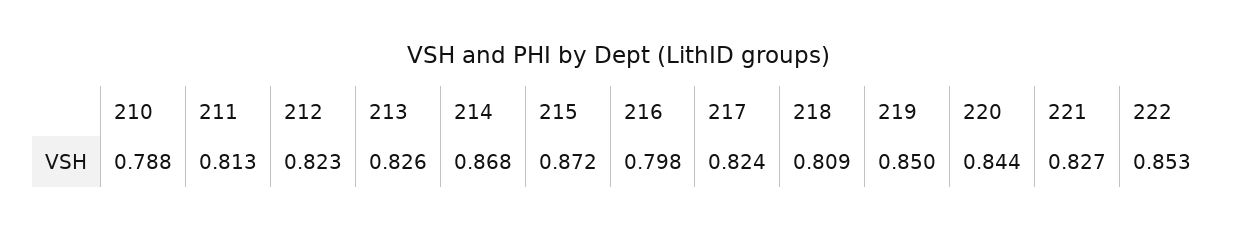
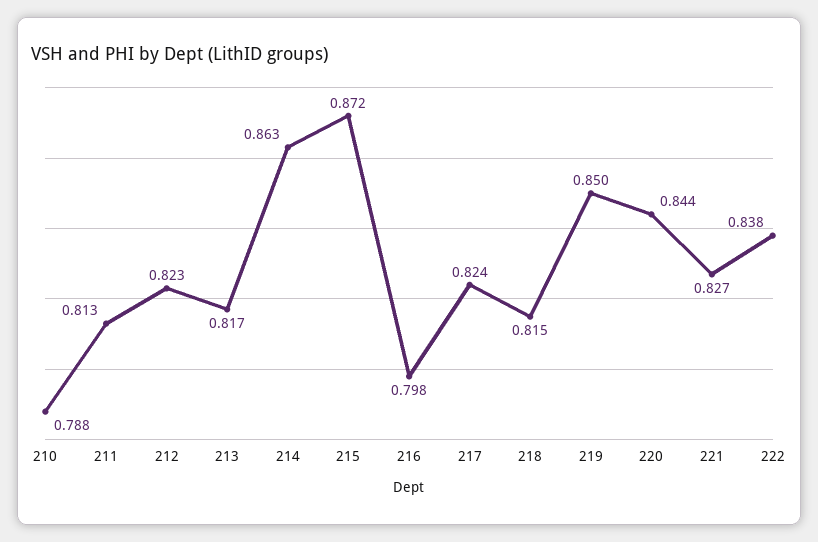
213: 0.826 -> 0.817
214: 0.868 -> 0.863
218: 0.809 -> 0.815
222: 0.853 -> 0.838

